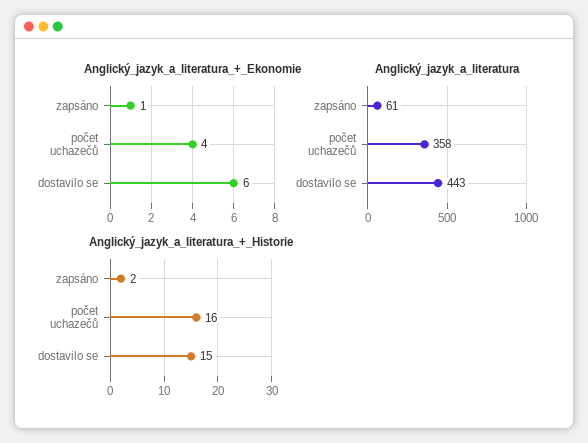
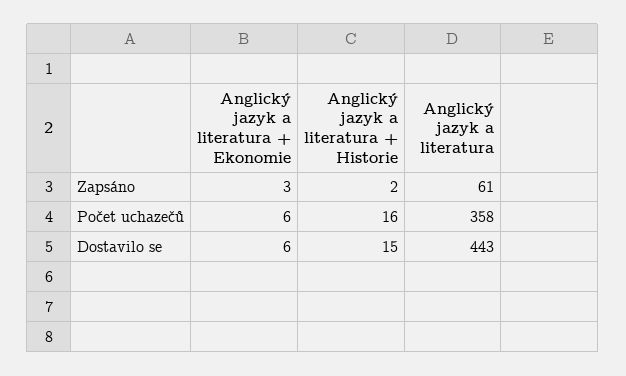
Anglický_jazyk_a_literatura_+_Ekonomie, zapsáno: 1 -> 3
Anglický_jazyk_a_literatura_+_Ekonomie, počet uchazečů: 4 -> 6

